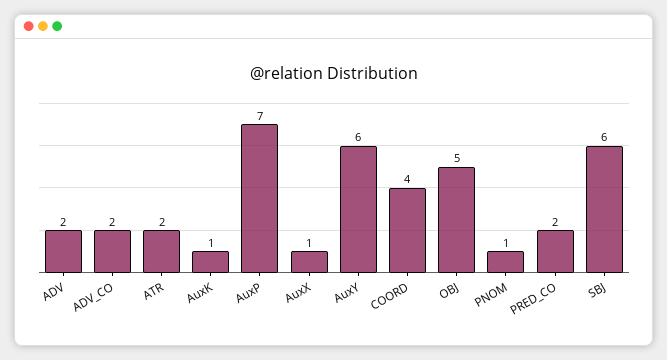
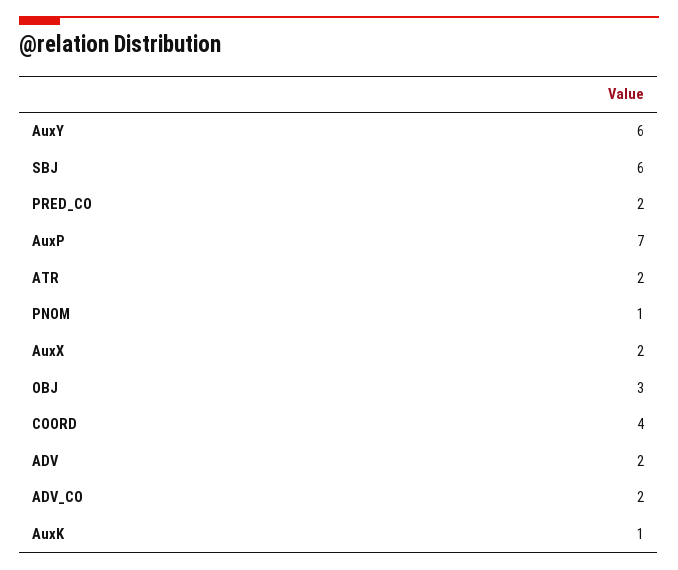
AuxX: 1 -> 2
OBJ: 5 -> 3

